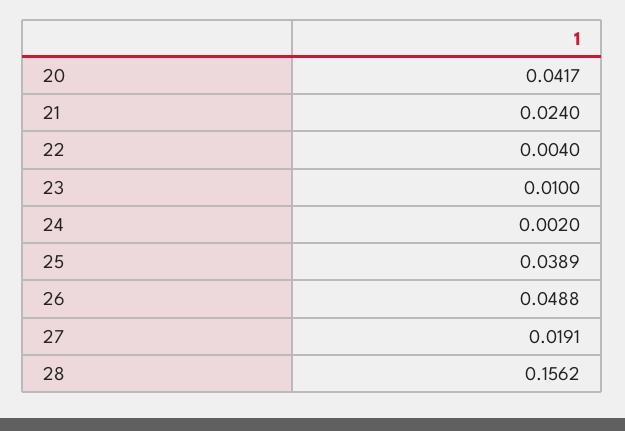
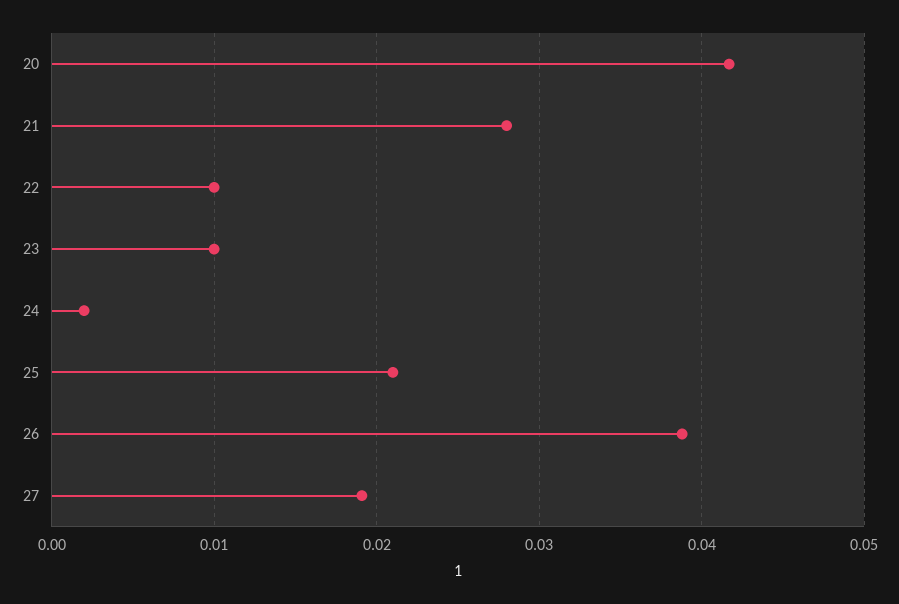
21: 0.024 -> 0.028
22: 0.004 -> 0.01
25: 0.0389 -> 0.021
26: 0.0488 -> 0.039
28: 0.1562 -> none

